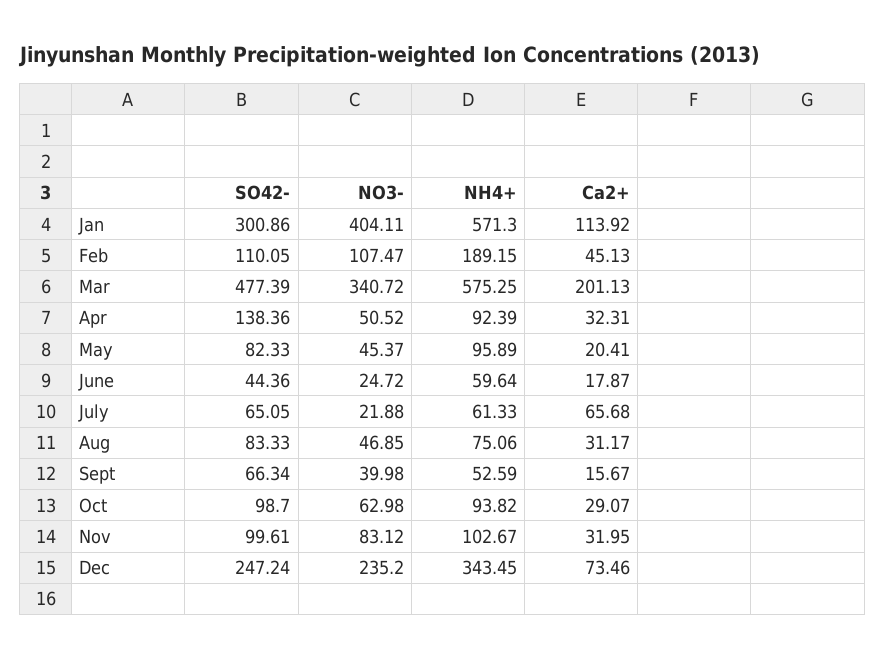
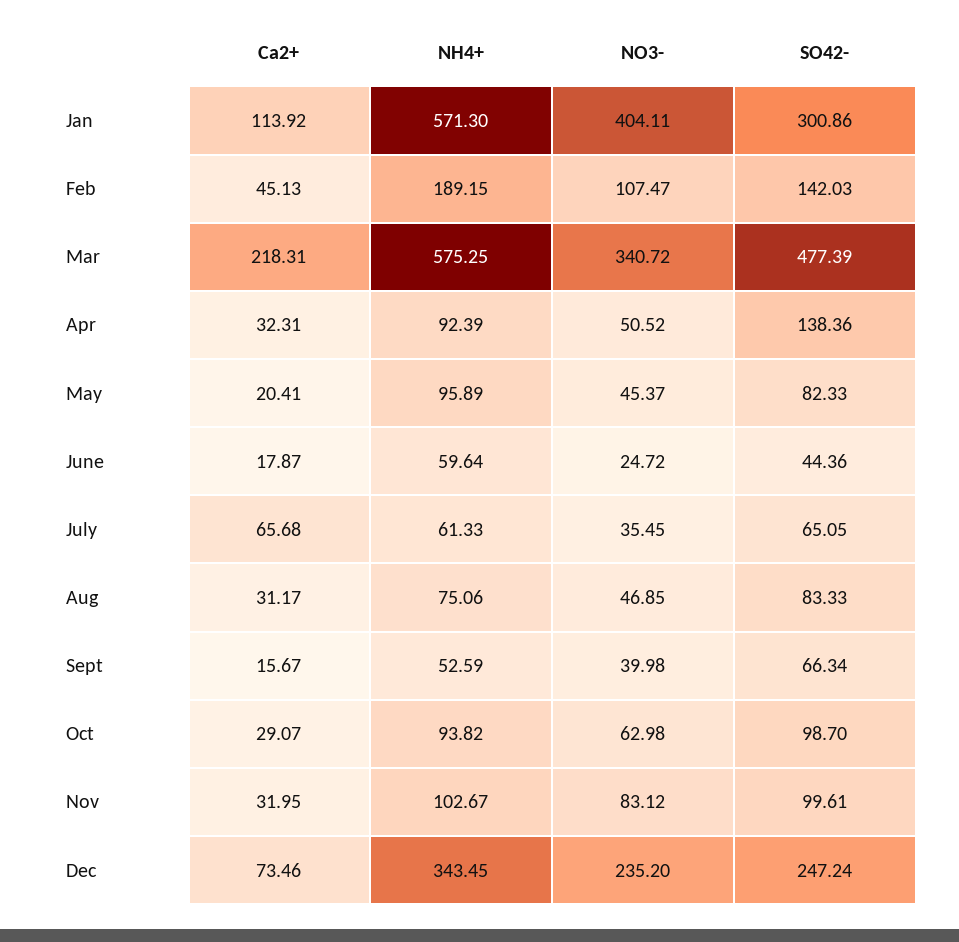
SO42-, Feb: 110.05 -> 142.03
Ca2+, Mar: 201.13 -> 218.31
NO3-, July: 21.88 -> 35.45

